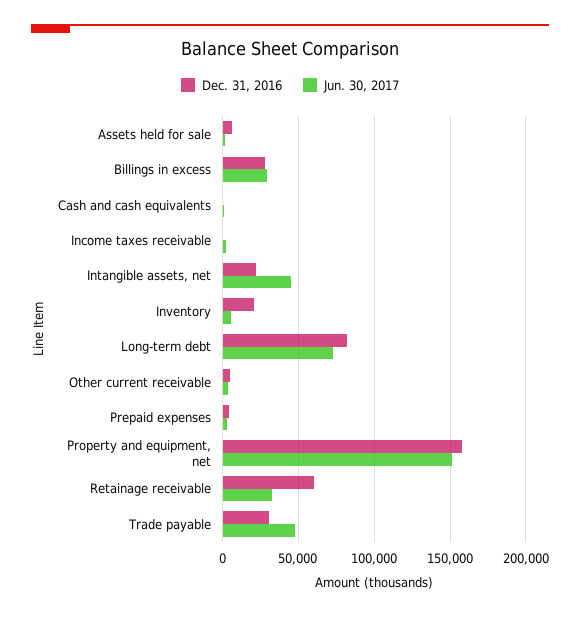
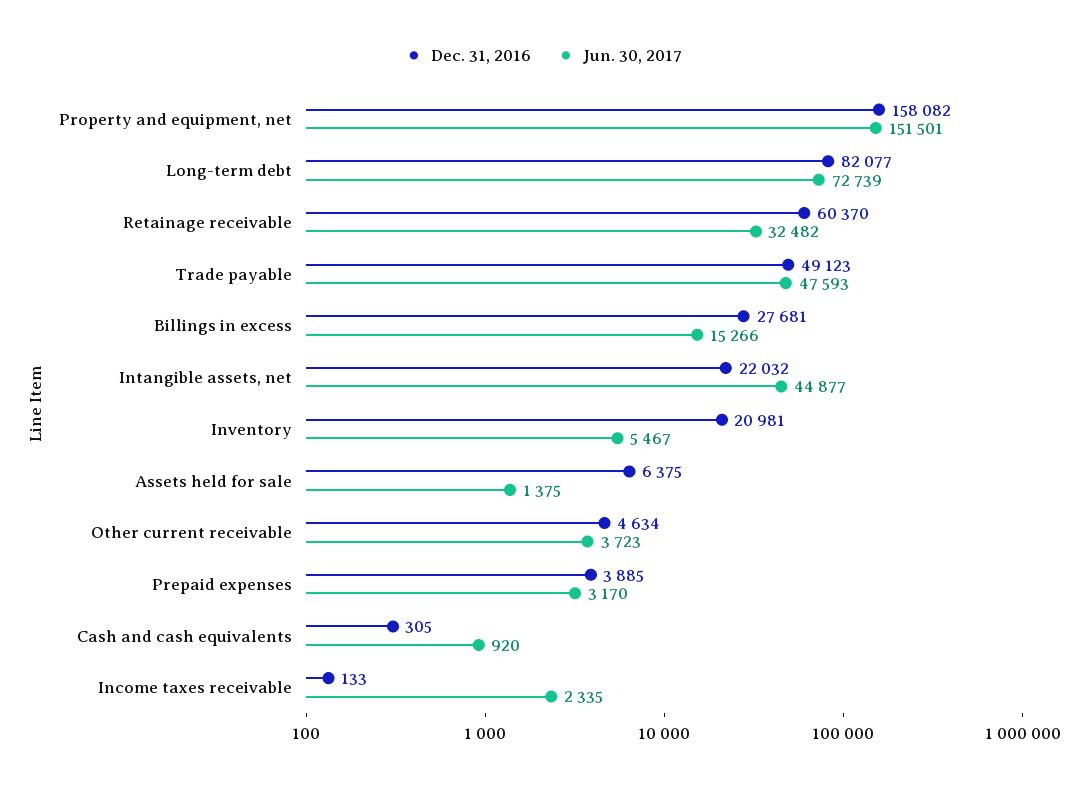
Jun. 30, 2017, Billings in excess: 30000 -> 15266
Dec. 31, 2016, Trade payable: 30000 -> 49123

